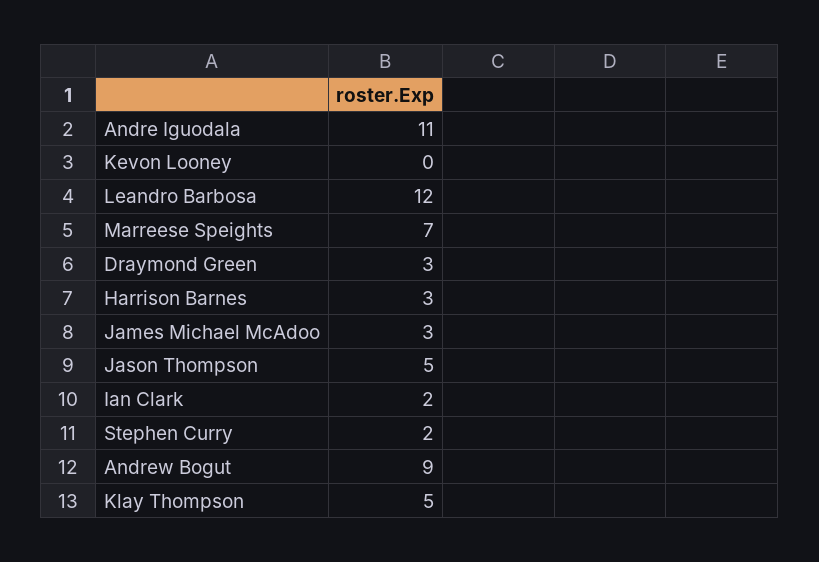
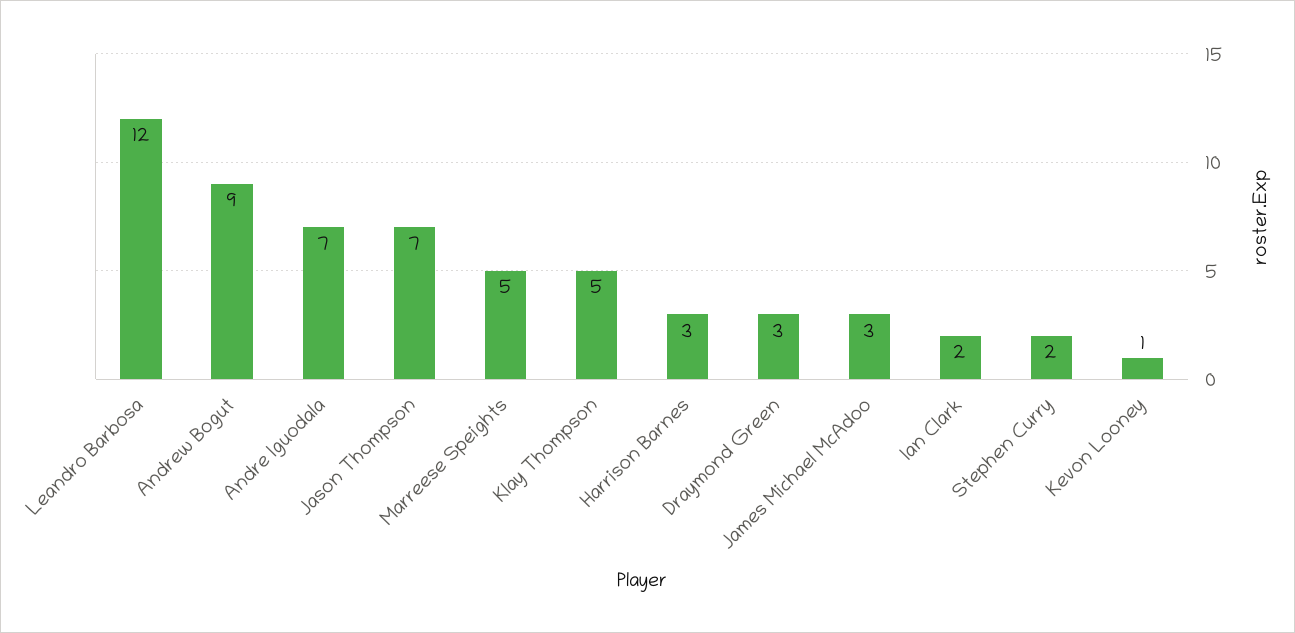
Andre Iguodala: 11 -> 7
Kevon Looney: 0 -> 1
Marreese Speights: 7 -> 5
Jason Thompson: 5 -> 7

